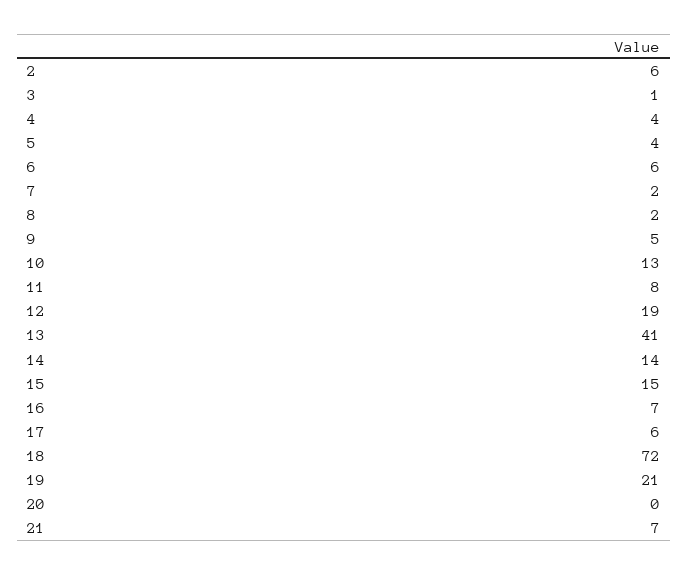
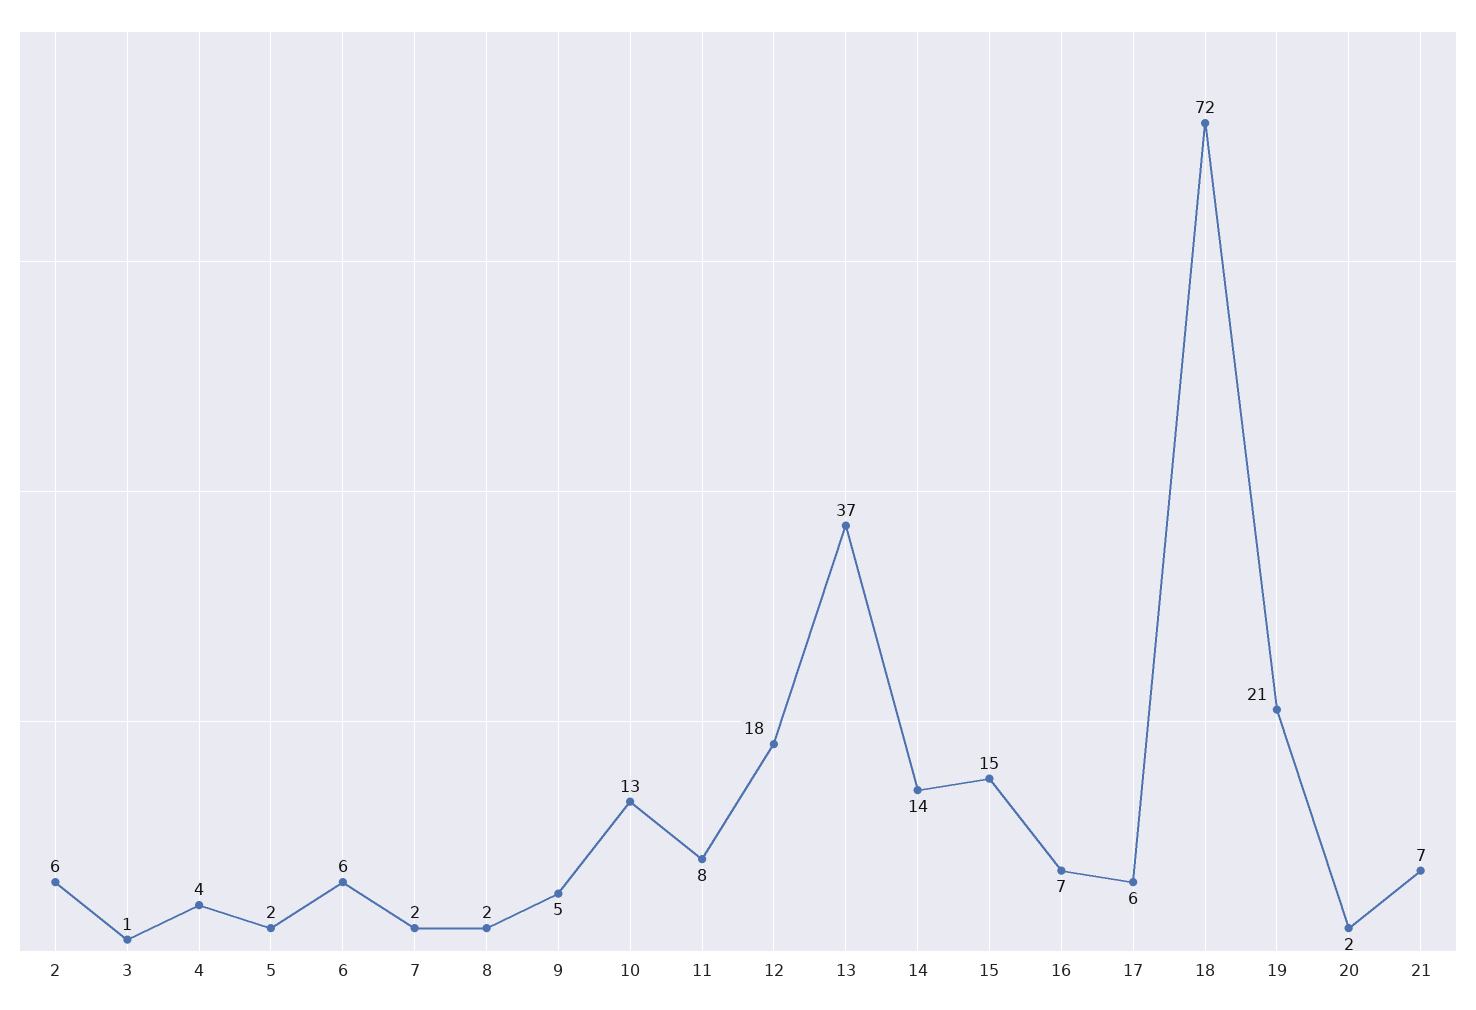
5: 4 -> 2
12: 19 -> 18
13: 41 -> 37
20: 0 -> 2

